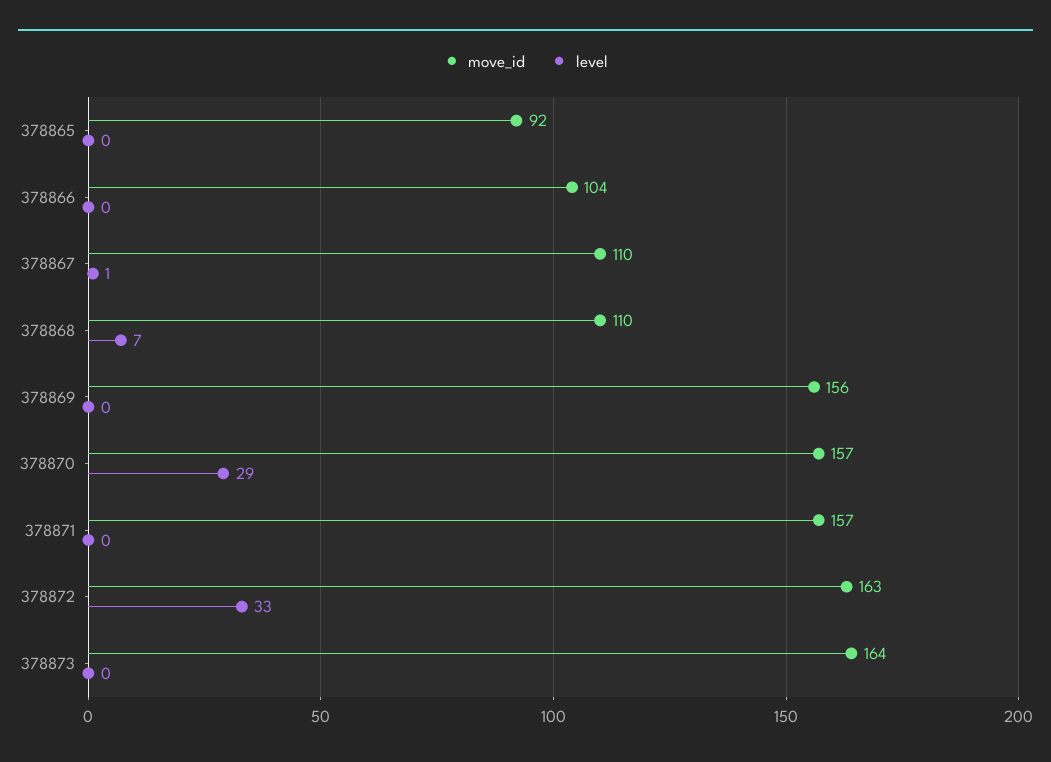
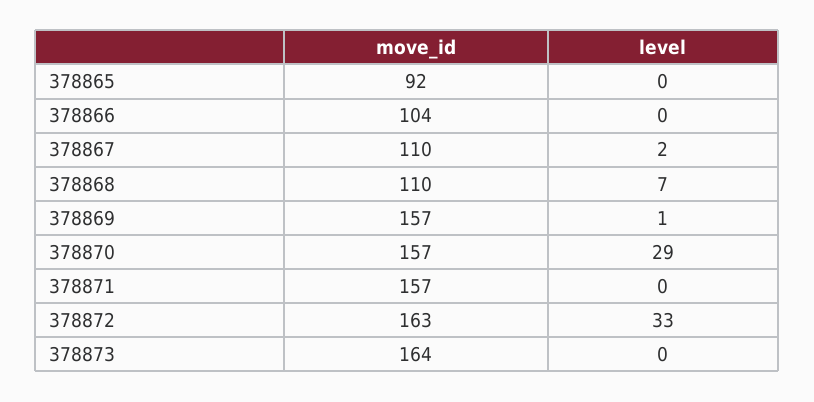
level, 378867: 1 -> 2
move_id, 378869: 156 -> 157
level, 378869: 0 -> 1

